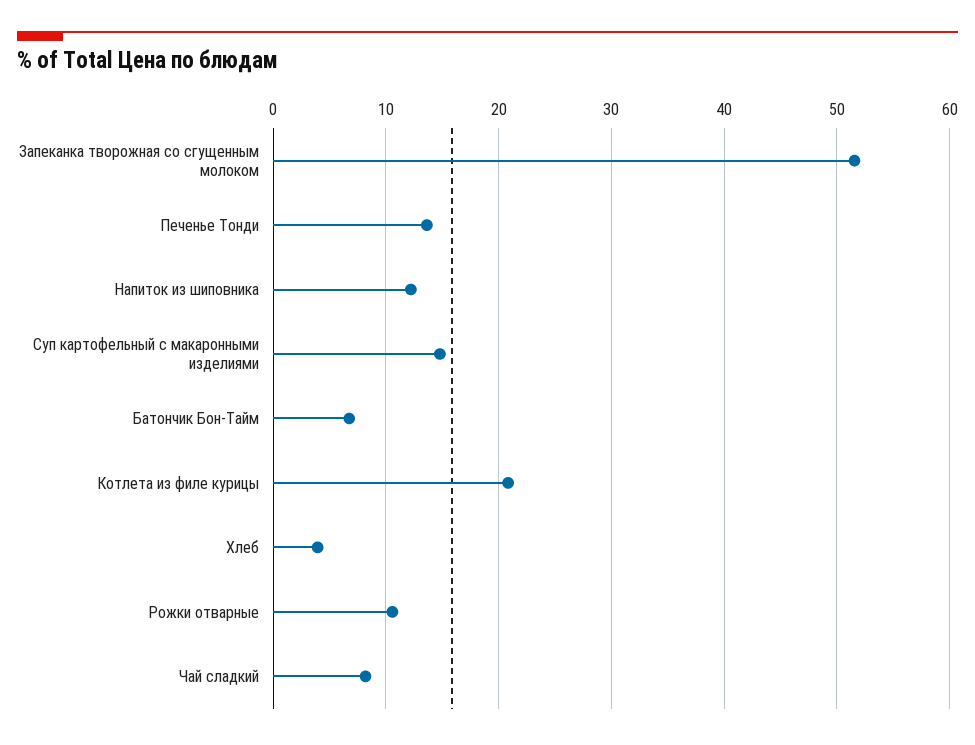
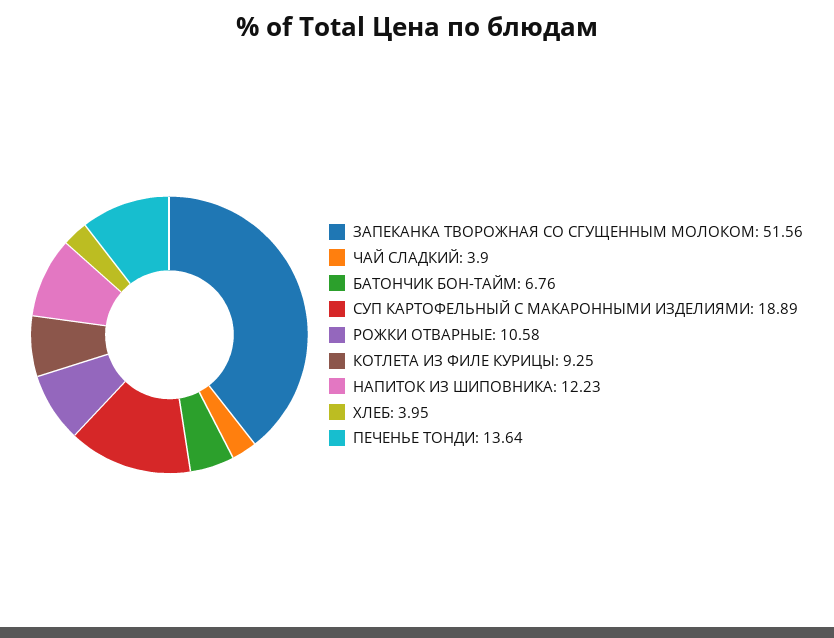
Суп картофельный с макаронными изделиями: 15 -> 18.89
Котлета из филе курицы: 21 -> 9.25
Чай сладкий: 8 -> 3.9

